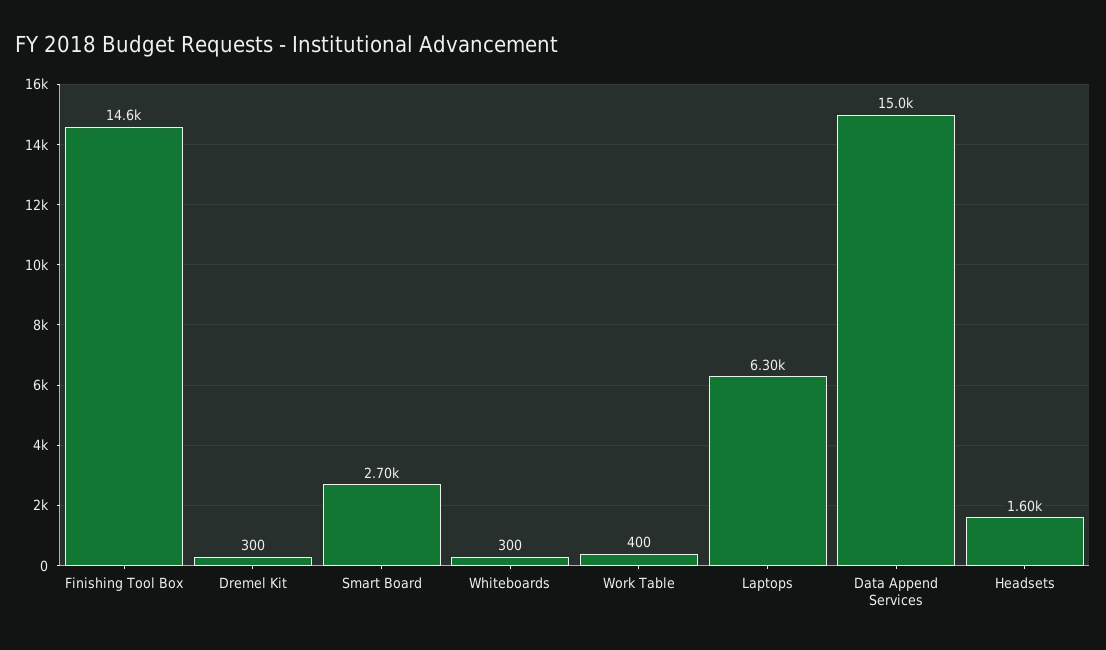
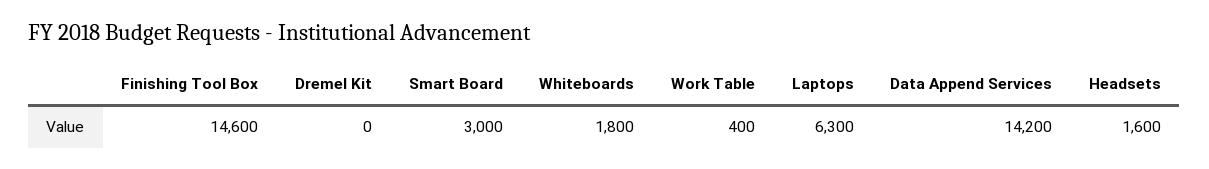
Dremel Kit: 300 -> 0
Smart Board: 2700 -> 3000
Whiteboards: 300 -> 1800
Data Append Services: 15000 -> 14200

